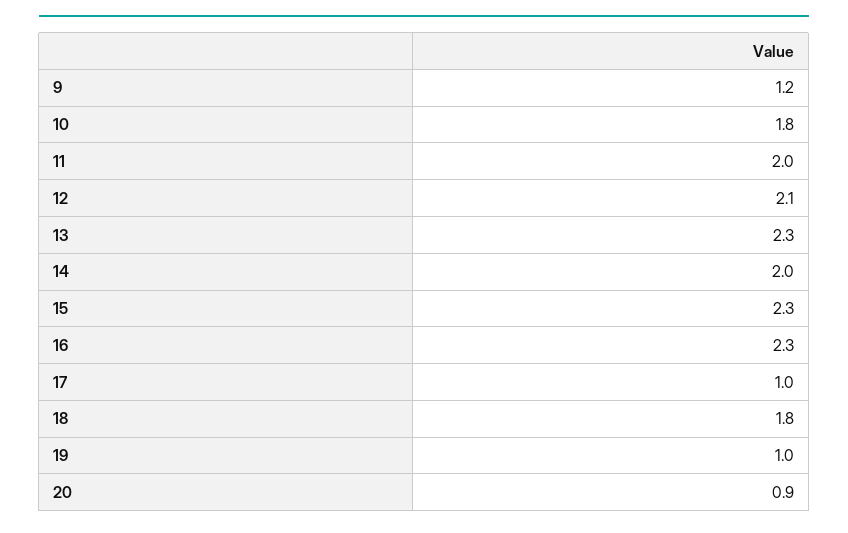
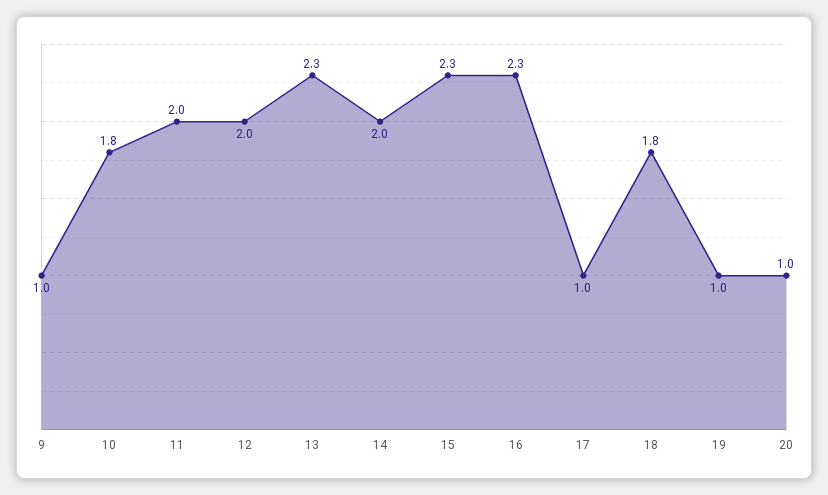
9: 1.2 -> 1
12: 2.1 -> 2
20: 0.9 -> 1

